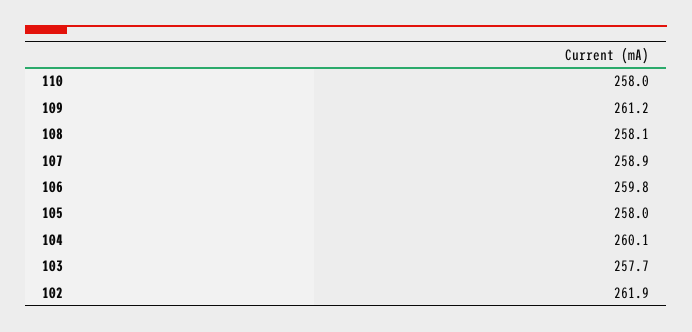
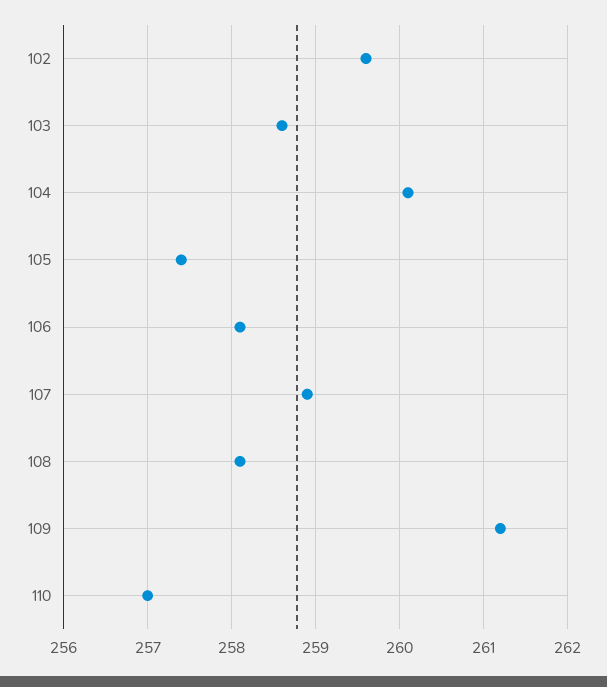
110: 258 -> 257
106: 259.8 -> 258.1
105: 258 -> 257.4
103: 257.7 -> 258.6
102: 261.9 -> 259.6

